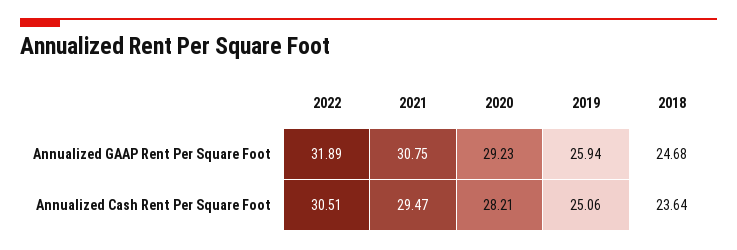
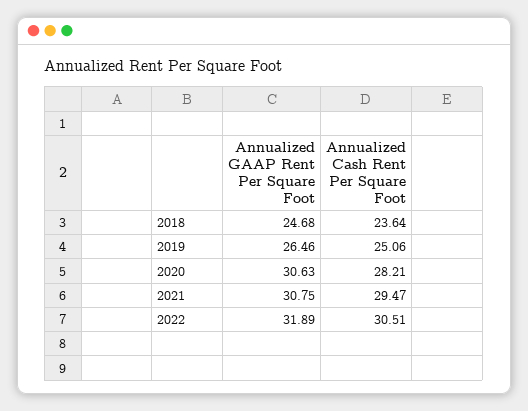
2020, Annualized GAAP Rent Per Square Foot: 29.23 -> 30.63
2019, Annualized GAAP Rent Per Square Foot: 25.94 -> 26.46

